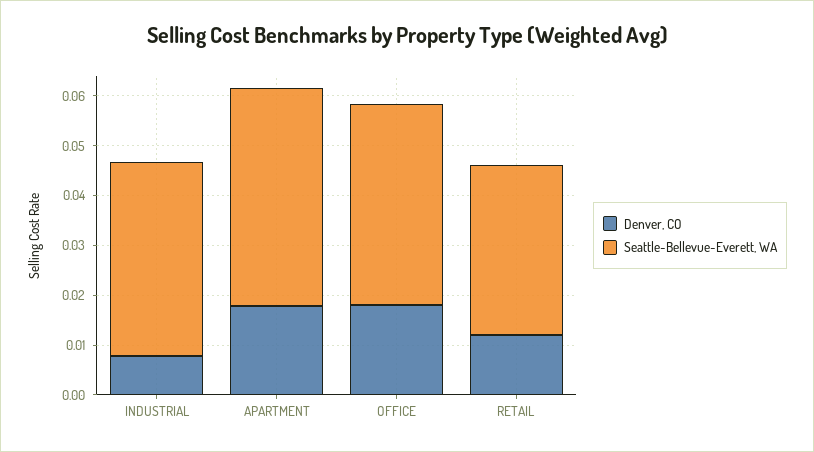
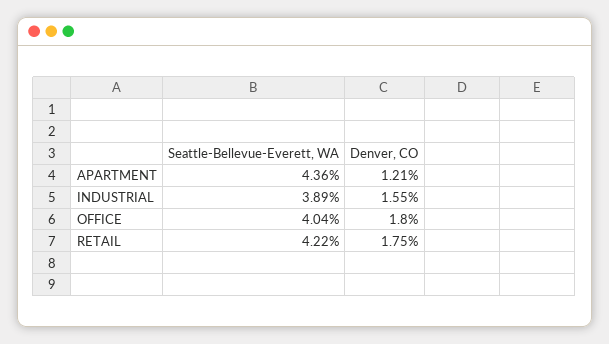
Denver, CO, INDUSTRIAL: 0.008 -> 0.0155
Denver, CO, APARTMENT: 0.018 -> 0.0121
Denver, CO, RETAIL: 0.012 -> 0.0175
Seattle-Bellevue-Everett, WA, RETAIL: 0.034 -> 0.0422

